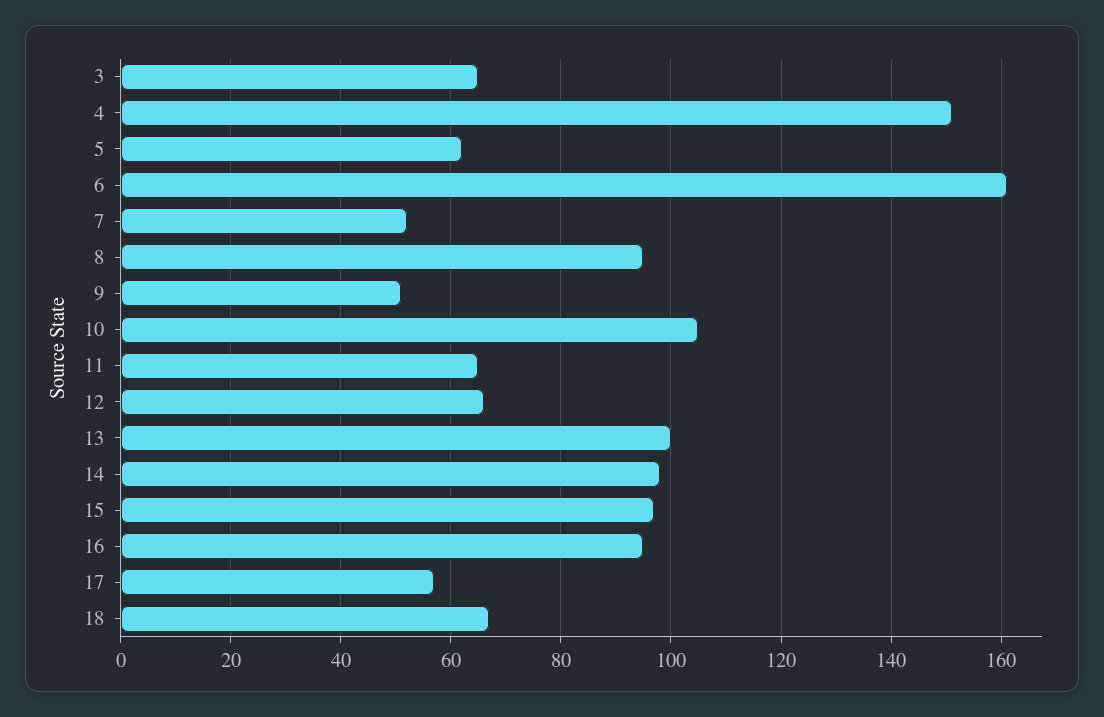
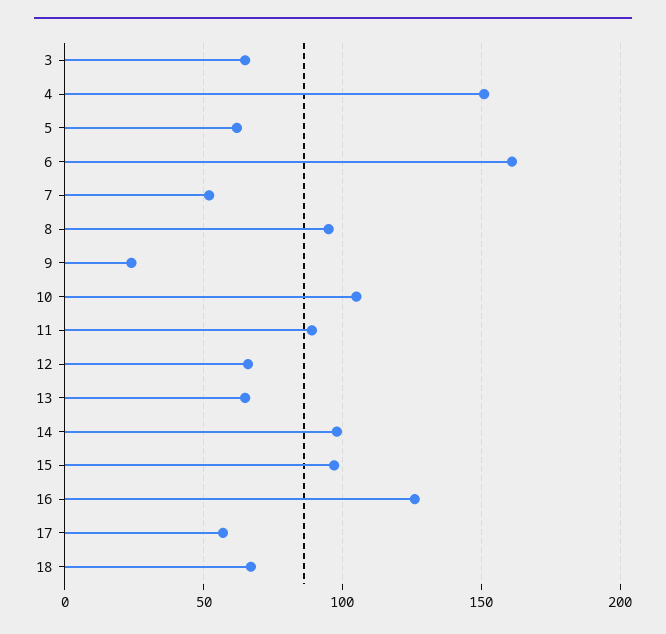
9: 50 -> 25
11: 65 -> 90
13: 100 -> 65
16: 95 -> 125

